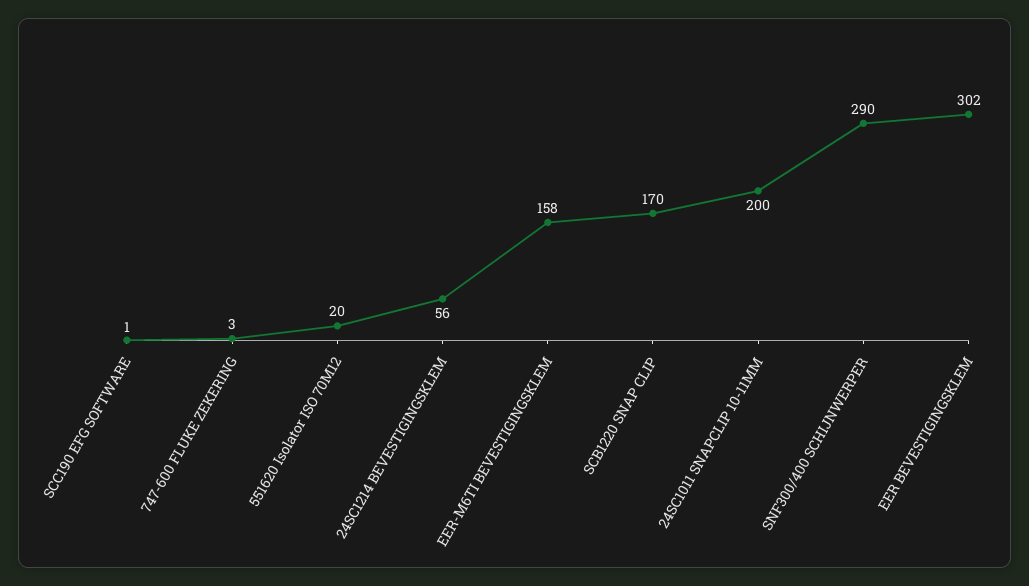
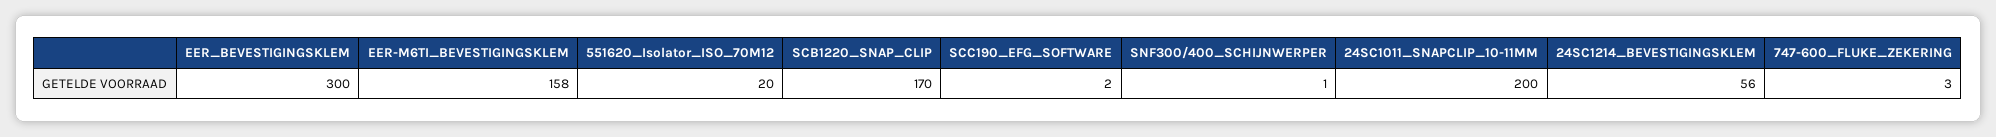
SCC190 EFG SOFTWARE: 1 -> 2
SNF300/400 SCHIJNWERPER: 290 -> 1
EER BEVESTIGINGSKLEM: 302 -> 300

